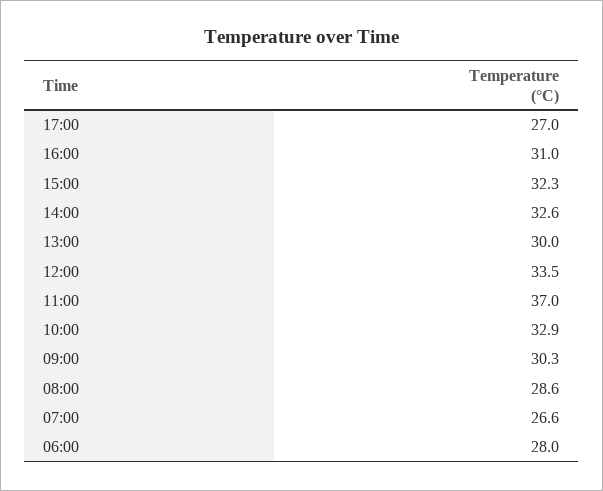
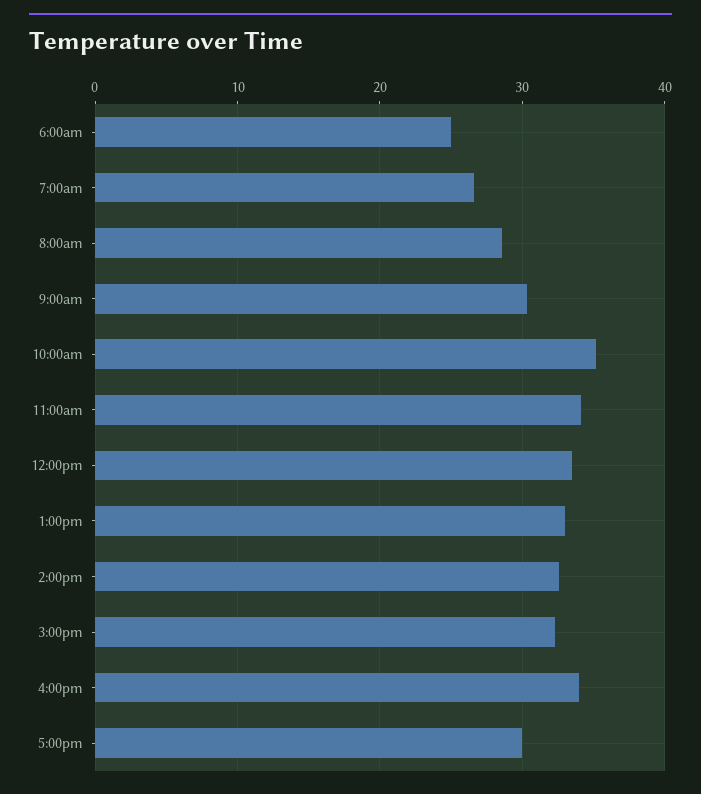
17:00: 27 -> 30
16:00: 31 -> 34
13:00: 30 -> 33
11:00: 37 -> 34
10:00: 32.9 -> 35
06:00: 28 -> 25

